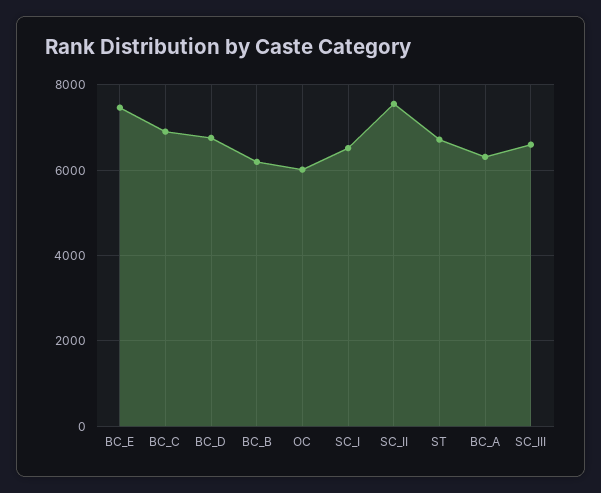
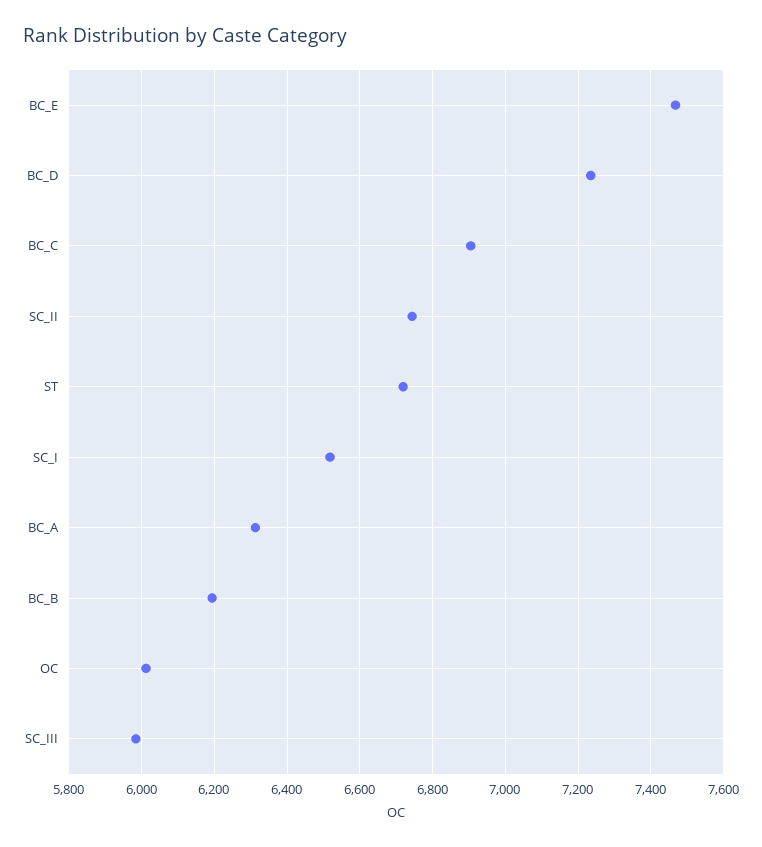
BC_D: 6800 -> 7240
SC_II: 7600 -> 6740
SC_III: 6600 -> 5980

